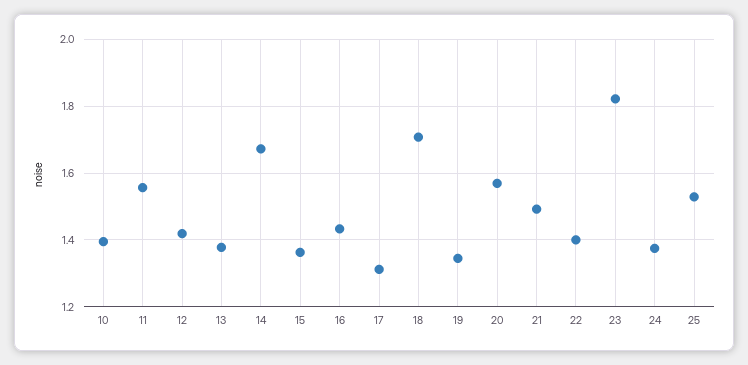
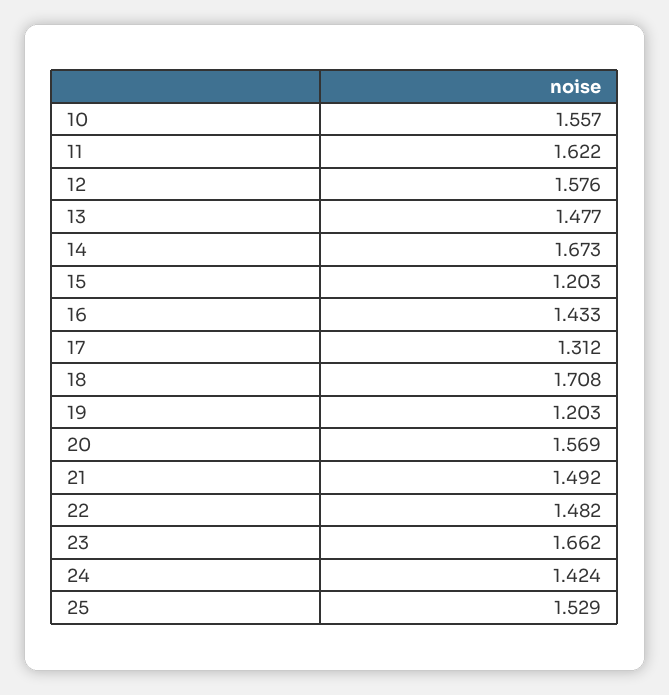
10: 1.4 -> 1.557
11: 1.56 -> 1.622
12: 1.42 -> 1.576
13: 1.38 -> 1.477
15: 1.36 -> 1.203
19: 1.34 -> 1.203
22: 1.4 -> 1.482
23: 1.82 -> 1.662
24: 1.38 -> 1.424

